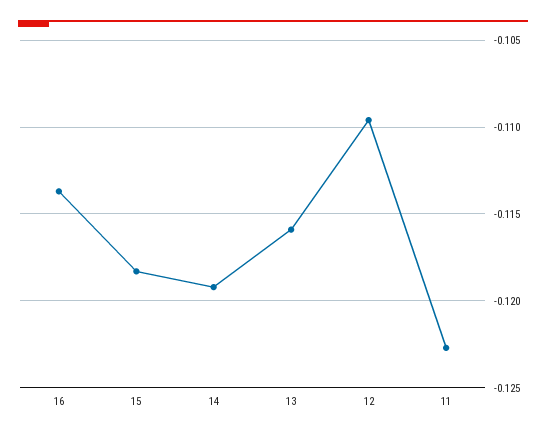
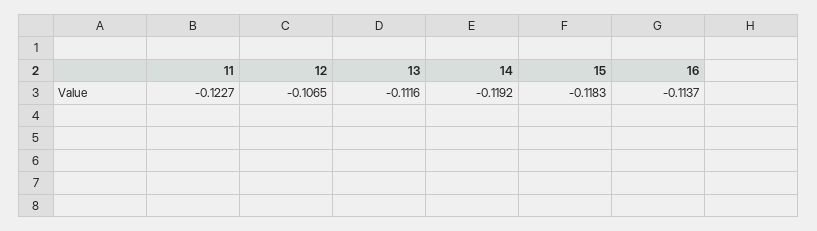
13: -0.116 -> -0.1116
12: -0.1095 -> -0.1065

